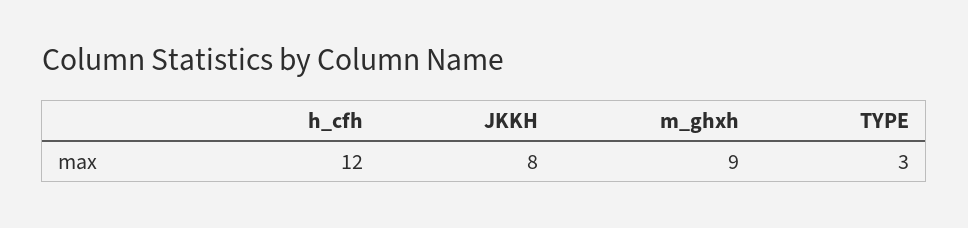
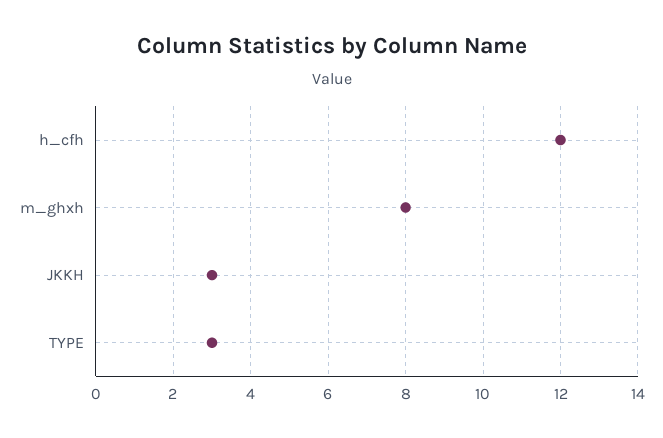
JKKH: 8 -> 3
m_ghxh: 9 -> 8

